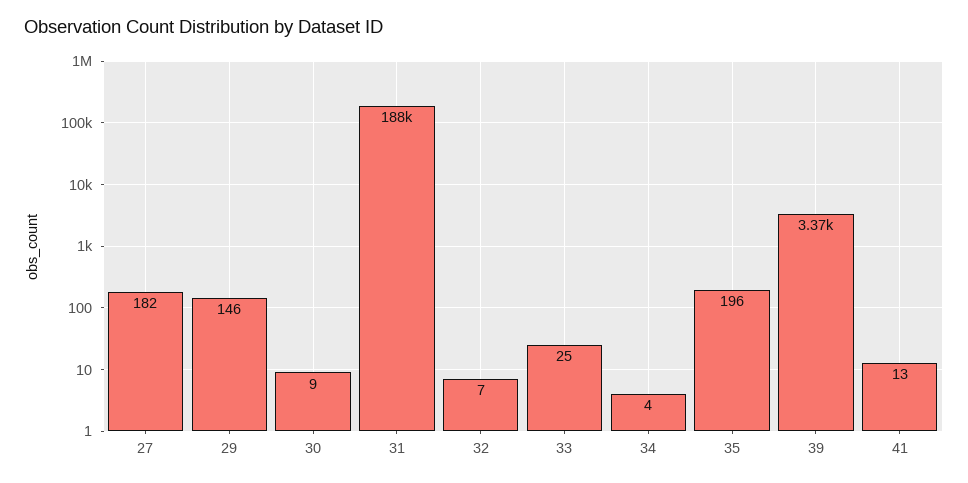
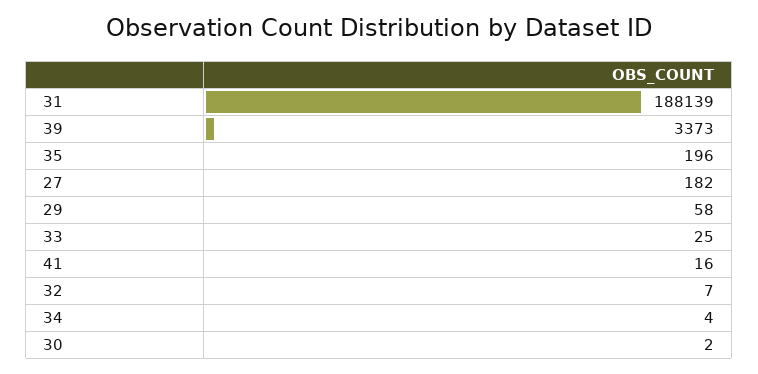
29: 146 -> 58
30: 9 -> 2
41: 13 -> 16

